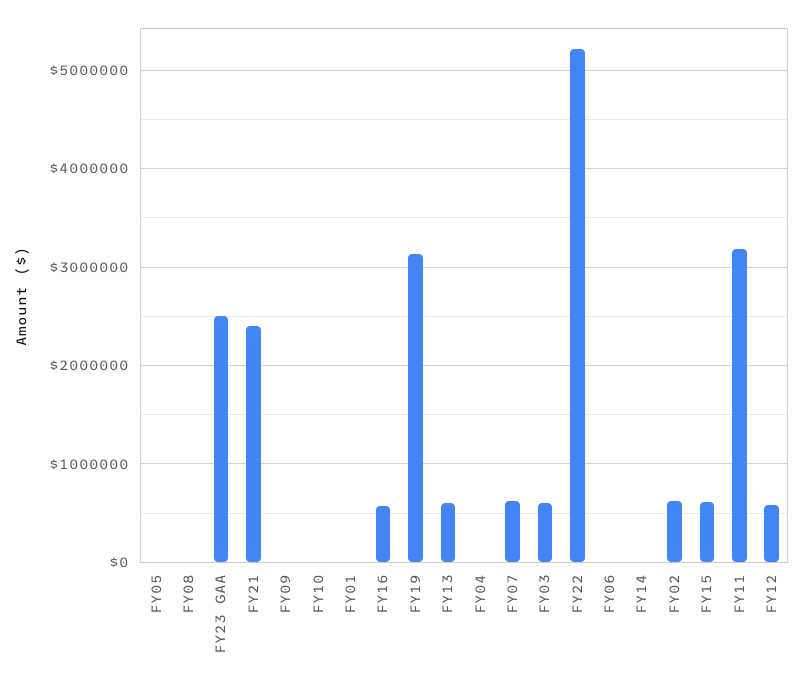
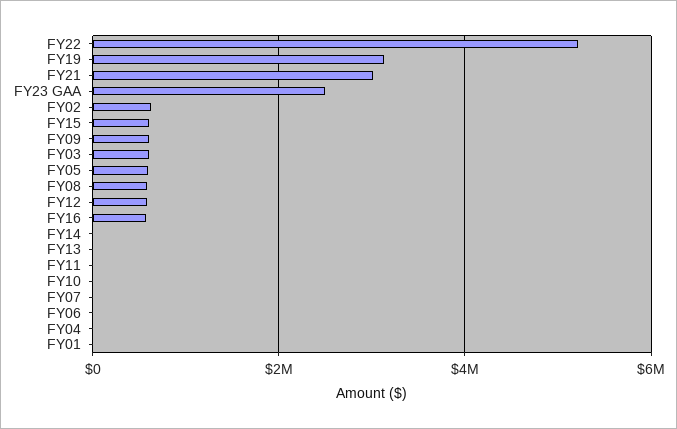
FY05: 0 -> 600000
FY08: 0 -> 600000
FY21: 2400000 -> 3000000
FY09: 0 -> 600000
FY13: 600000 -> 0
FY07: 600000 -> 0
FY11: 3200000 -> 0

